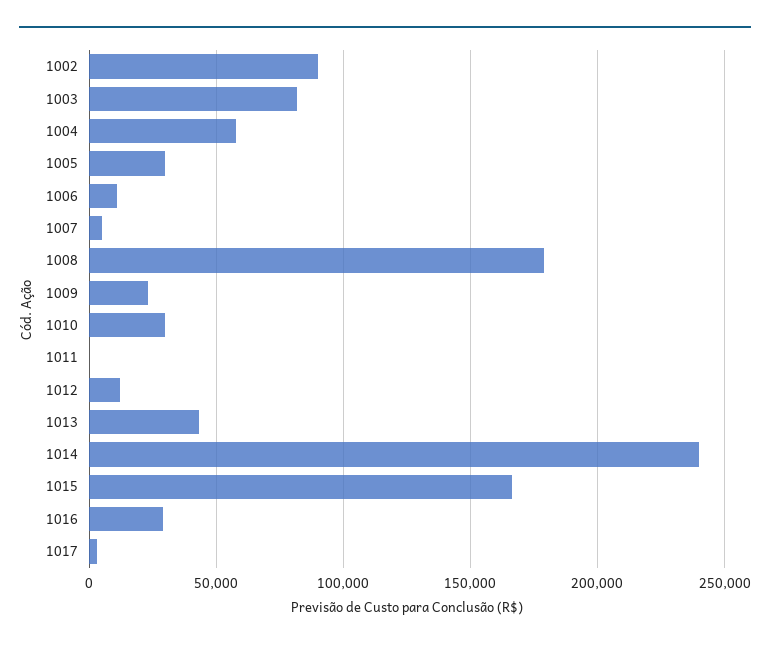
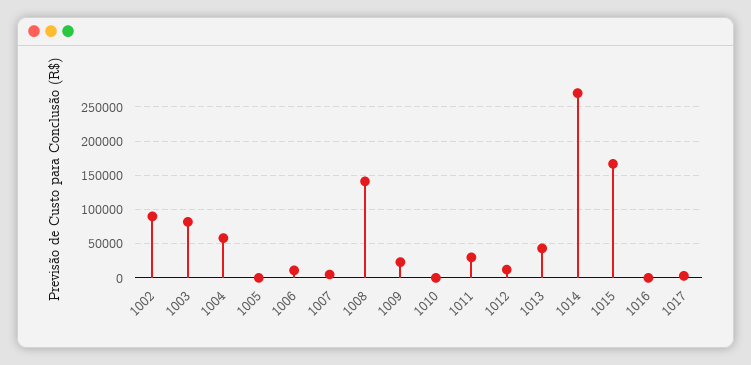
1005: 30000 -> 0
1008: 180000 -> 140000
1010: 30000 -> 0
1011: 0 -> 30000
1014: 240000 -> 270000
1016: 30000 -> 0

